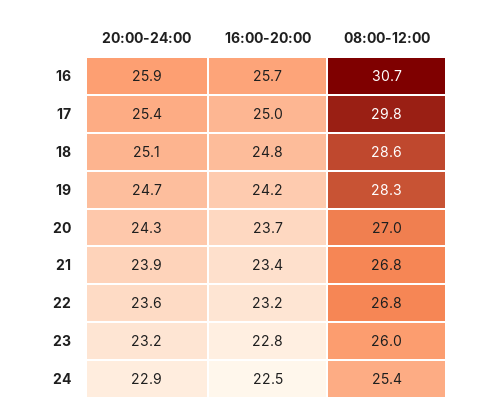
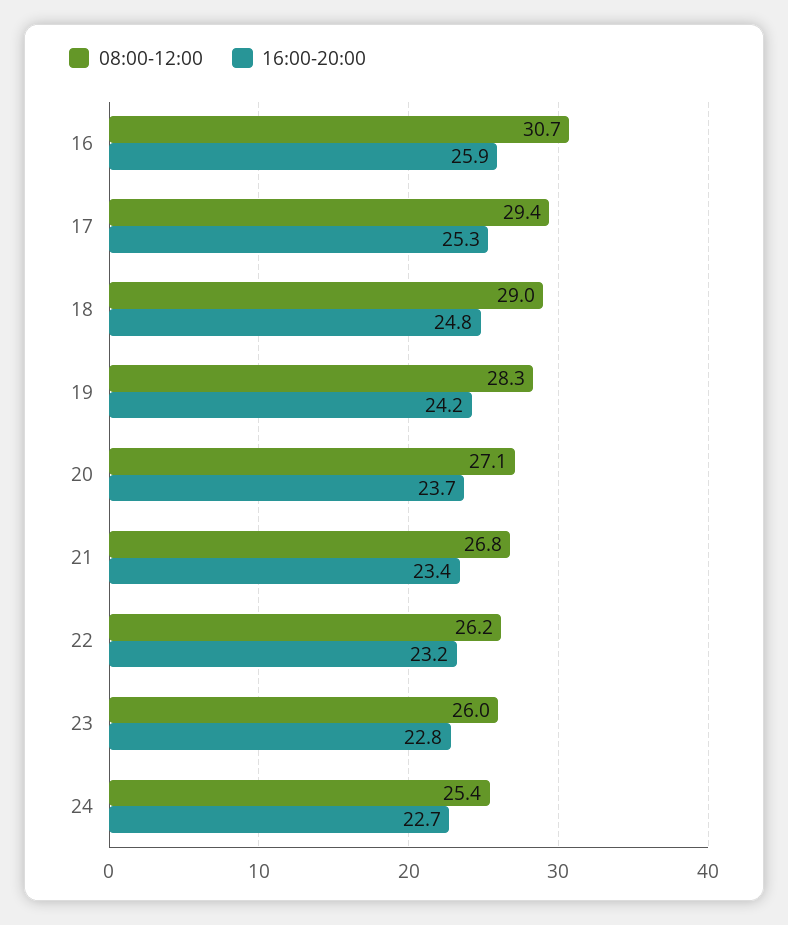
20:00-24:00, 16: 25.9 -> none
16:00-20:00, 16: 25.7 -> 25.9
20:00-24:00, 17: 25.4 -> none
16:00-20:00, 17: 25 -> 25.3
08:00-12:00, 17: 29.8 -> 29.4
20:00-24:00, 18: 25.1 -> none
08:00-12:00, 18: 28.6 -> 29
20:00-24:00, 19: 24.7 -> none
20:00-24:00, 20: 24.3 -> none
08:00-12:00, 20: 27 -> 27.1
20:00-24:00, 21: 23.9 -> none
20:00-24:00, 22: 23.6 -> none
08:00-12:00, 22: 26.8 -> 26.2
20:00-24:00, 23: 23.2 -> none
20:00-24:00, 24: 22.9 -> none
16:00-20:00, 24: 22.5 -> 22.7

